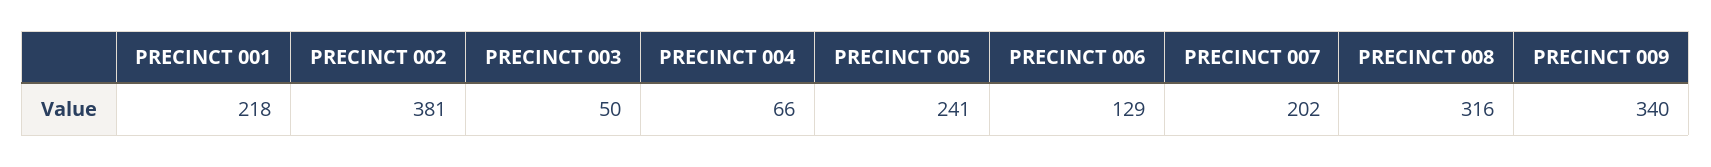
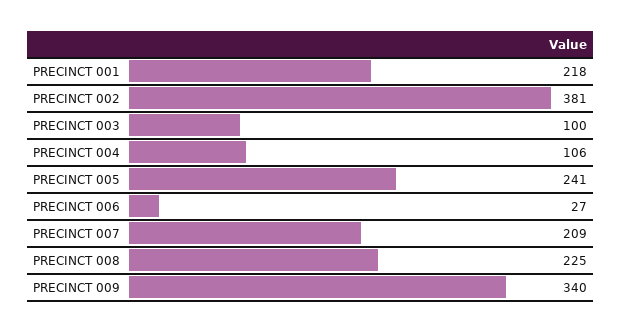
PRECINCT 003: 50 -> 100
PRECINCT 004: 66 -> 106
PRECINCT 006: 129 -> 27
PRECINCT 007: 202 -> 209
PRECINCT 008: 316 -> 225

